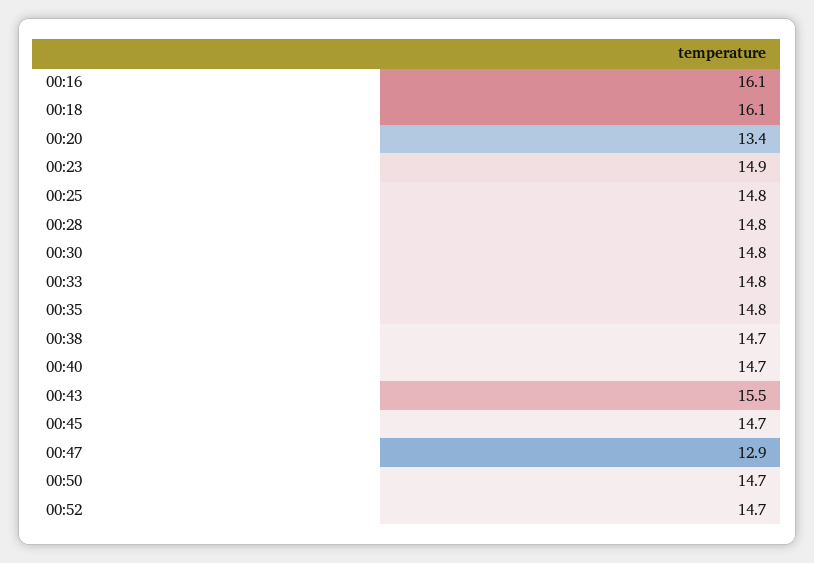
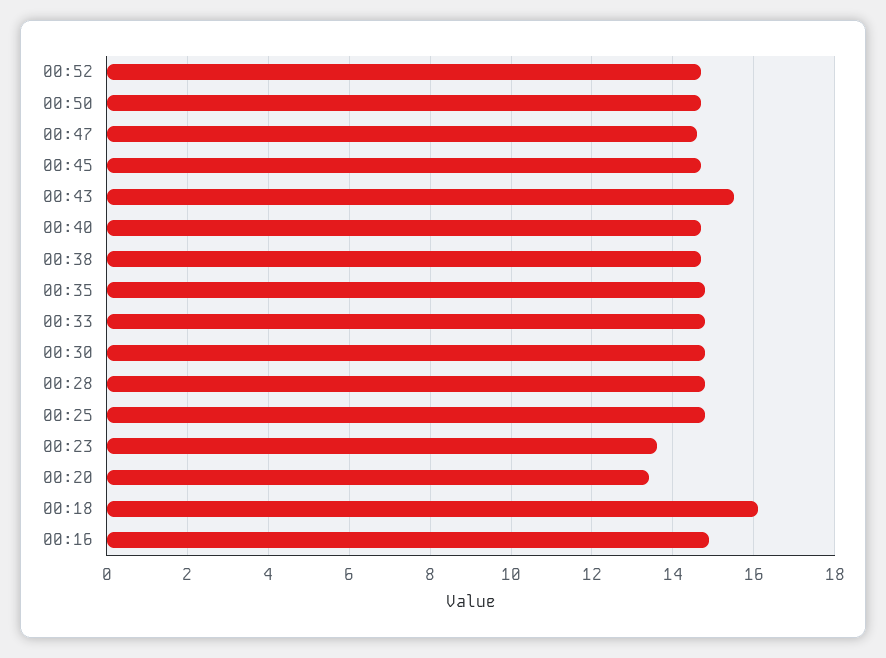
00:16: 16.1 -> 15
00:23: 14.9 -> 13.5
00:47: 12.9 -> 14.5

